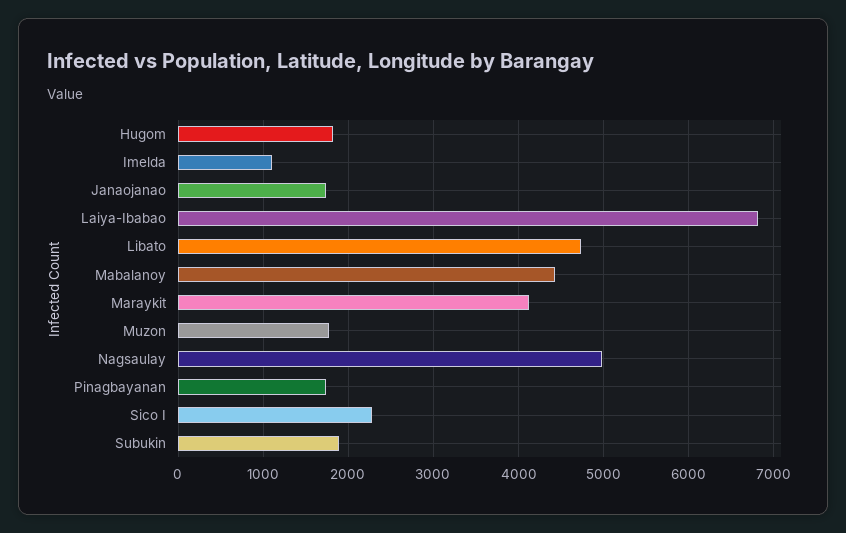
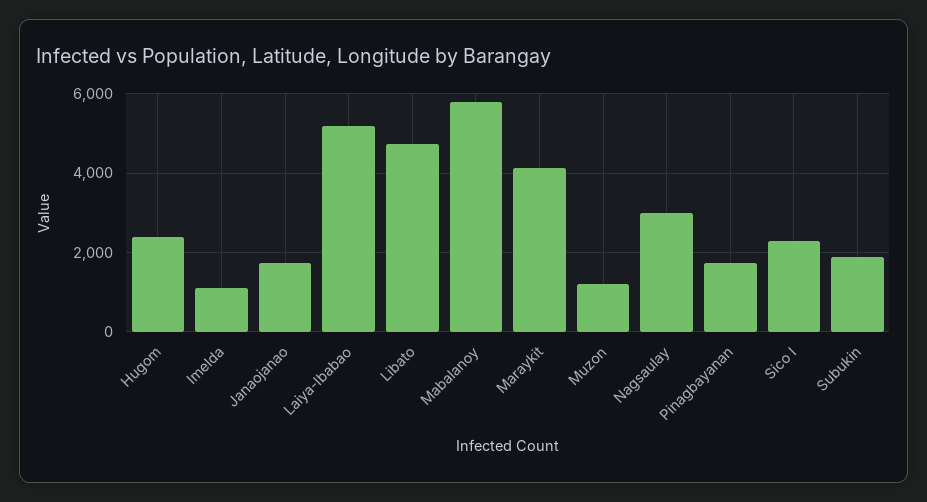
Hugom: 1800 -> 2400
Laiya-Ibabao: 6800 -> 5200
Mabalanoy: 4400 -> 5800
Muzon: 1800 -> 1200
Nagsaulay: 5000 -> 3000

